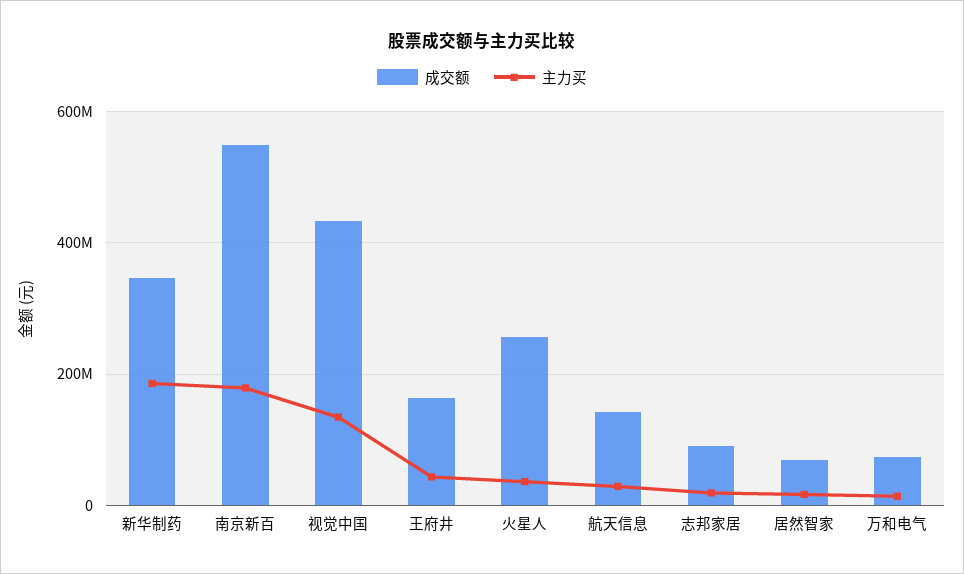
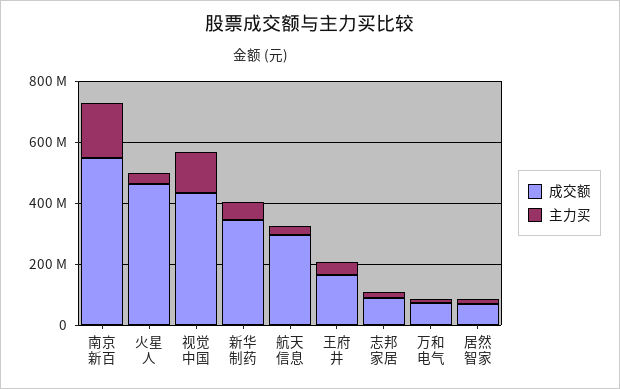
主力买, 新华制药: 180000000 -> 50000000
成交额, 火星人: 260000000 -> 450000000
成交额, 航天信息: 140000000 -> 300000000

